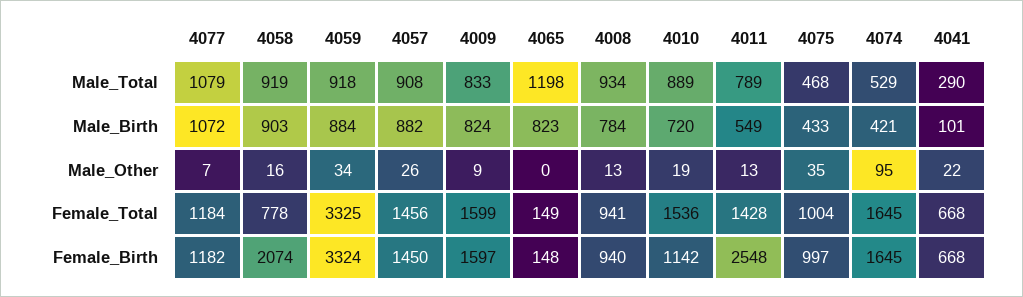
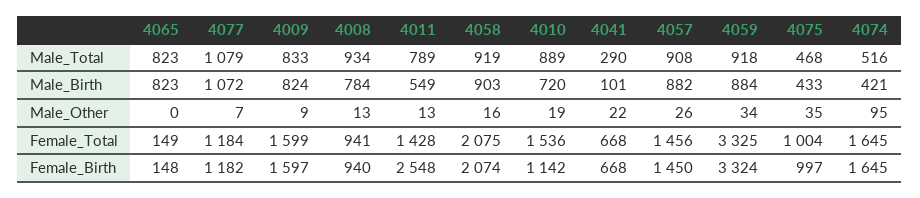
4065, Male_Total: 1198 -> 823
4074, Male_Total: 529 -> 516
4058, Female_Total: 778 -> 2075

